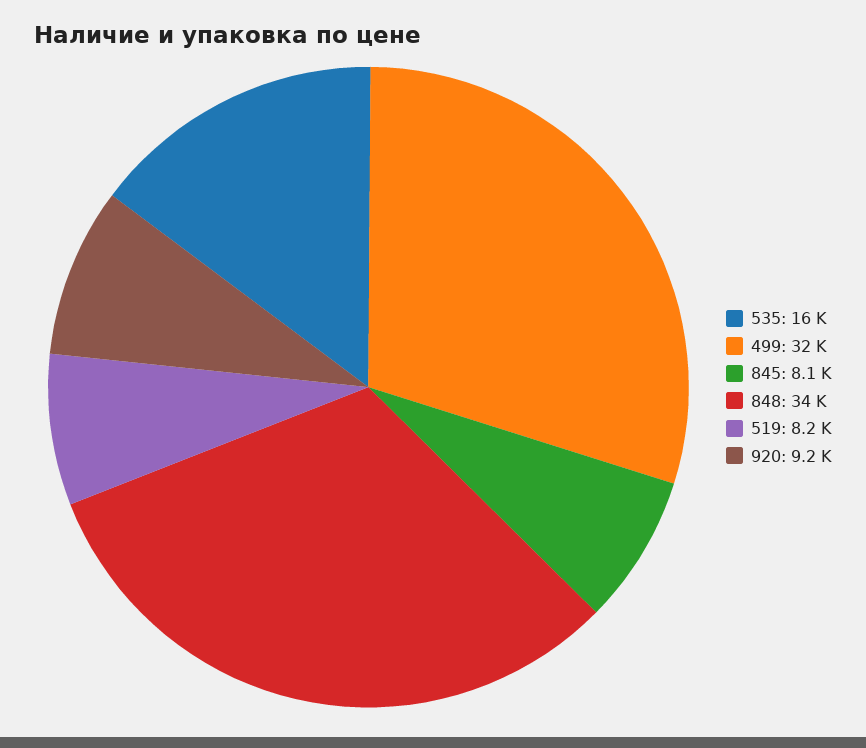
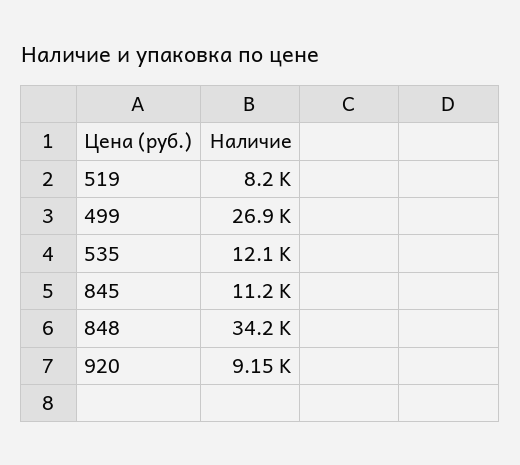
535: 16000 -> 12100
499: 32000 -> 26900
845: 8100 -> 11200

